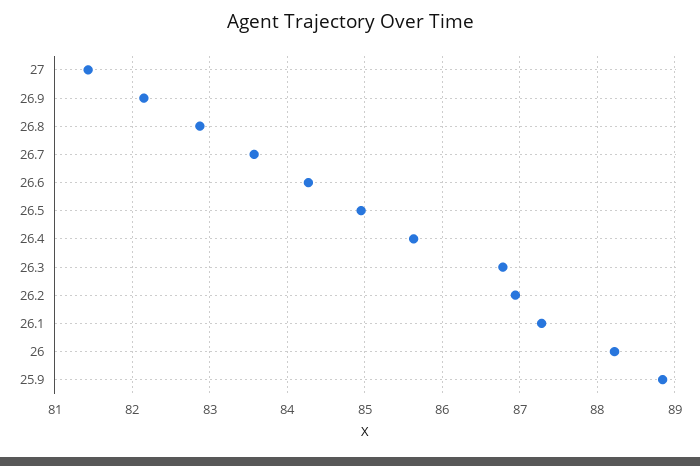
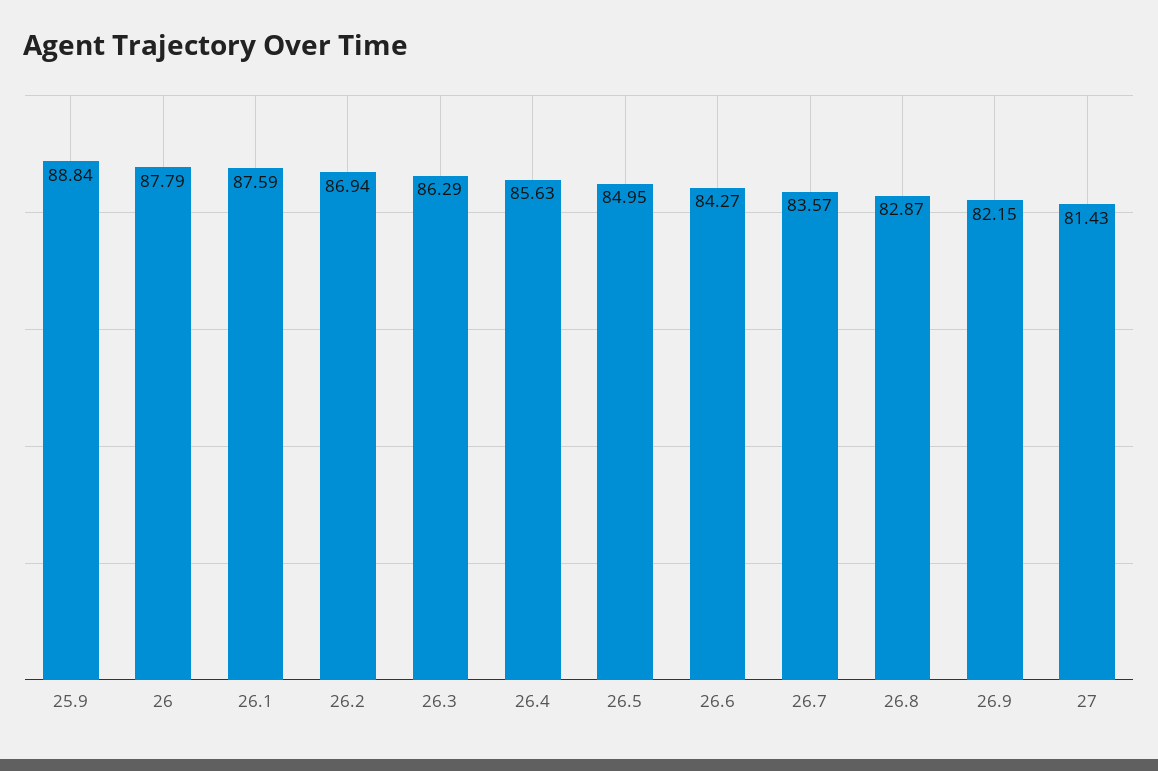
26.3: 86.8 -> 86.29
26.1: 87.3 -> 87.59
26: 88.2 -> 87.79

